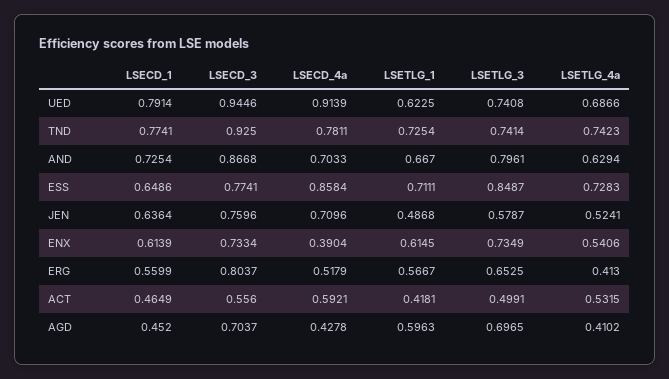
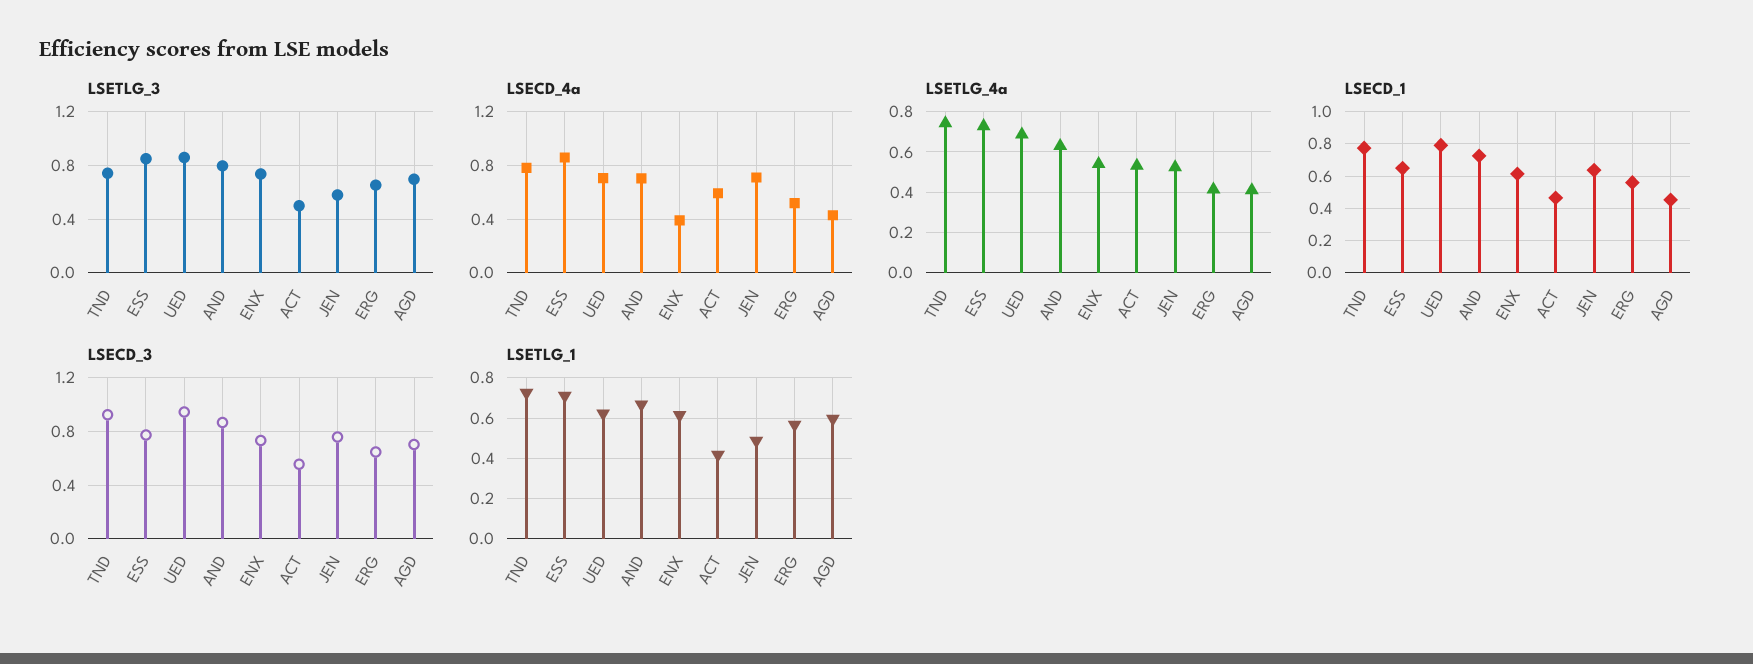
LSECD_4a, UED: 0.9139 -> 0.7
LSETLG_3, UED: 0.7408 -> 0.85
LSECD_3, ERG: 0.8037 -> 0.65

